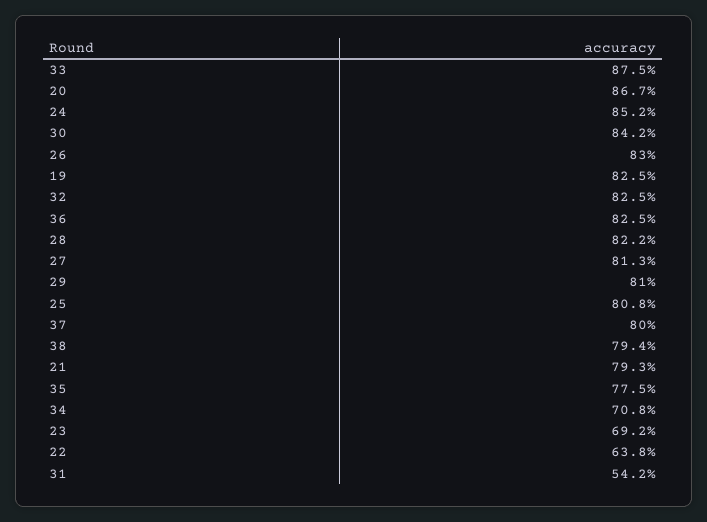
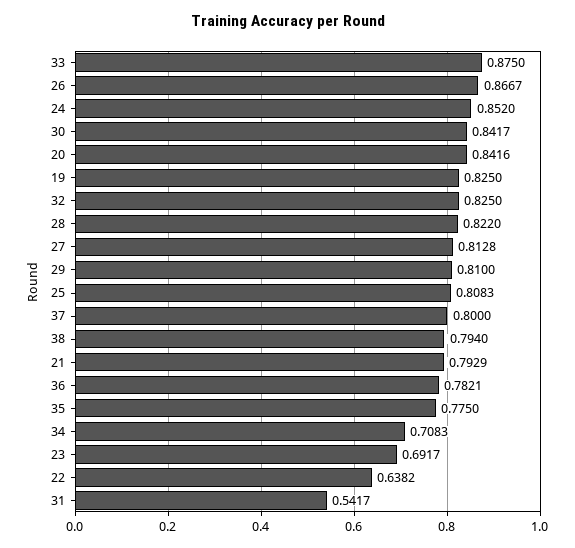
20: 0.867 -> 0.8416
26: 0.83 -> 0.8667
36: 0.825 -> 0.7821

